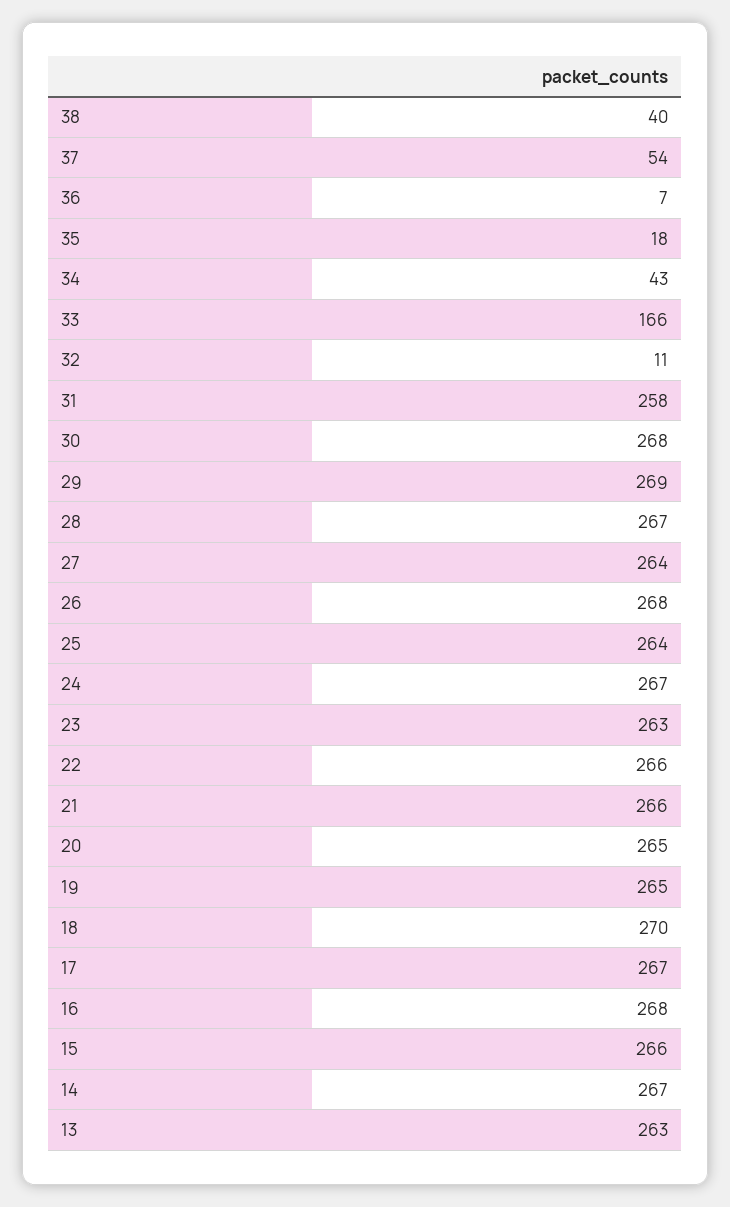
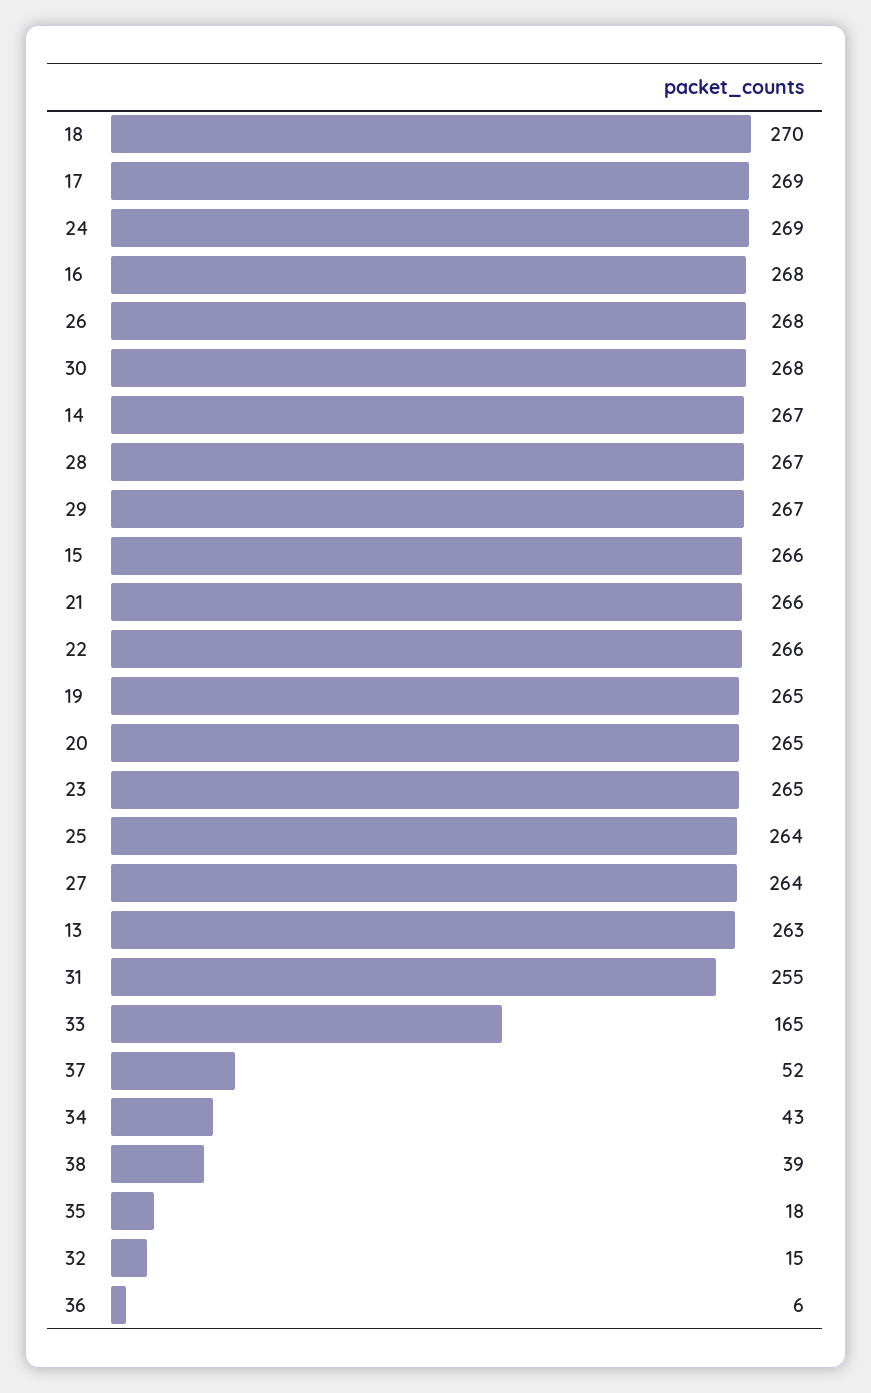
38: 40 -> 39
37: 54 -> 52
36: 7 -> 6
33: 166 -> 165
32: 11 -> 15
31: 258 -> 255
29: 269 -> 267
24: 267 -> 269
23: 263 -> 265
17: 267 -> 269

